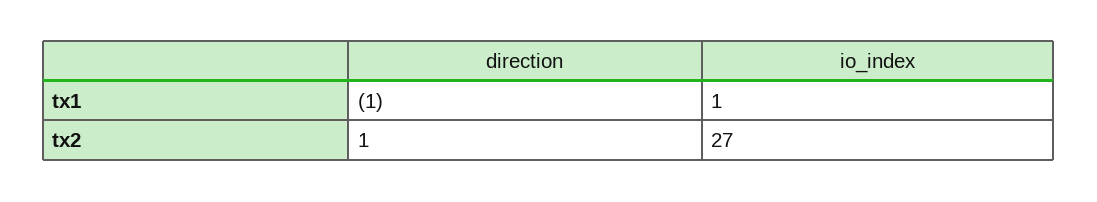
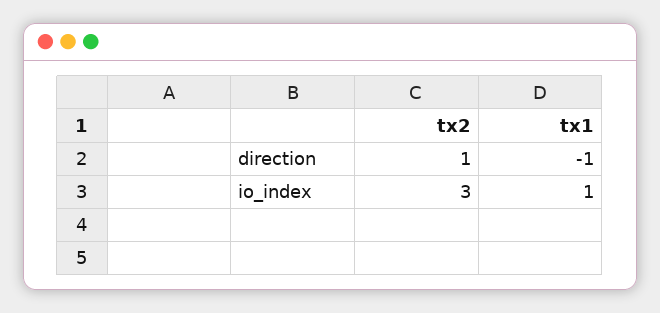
io_index, tx2: 27 -> 3

